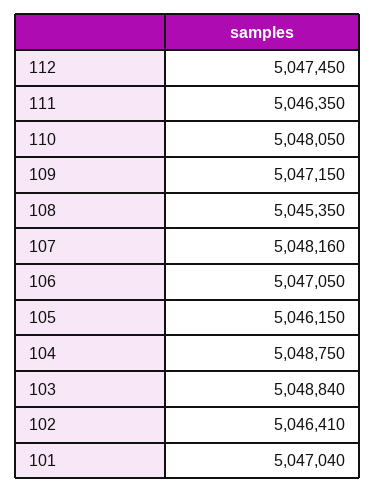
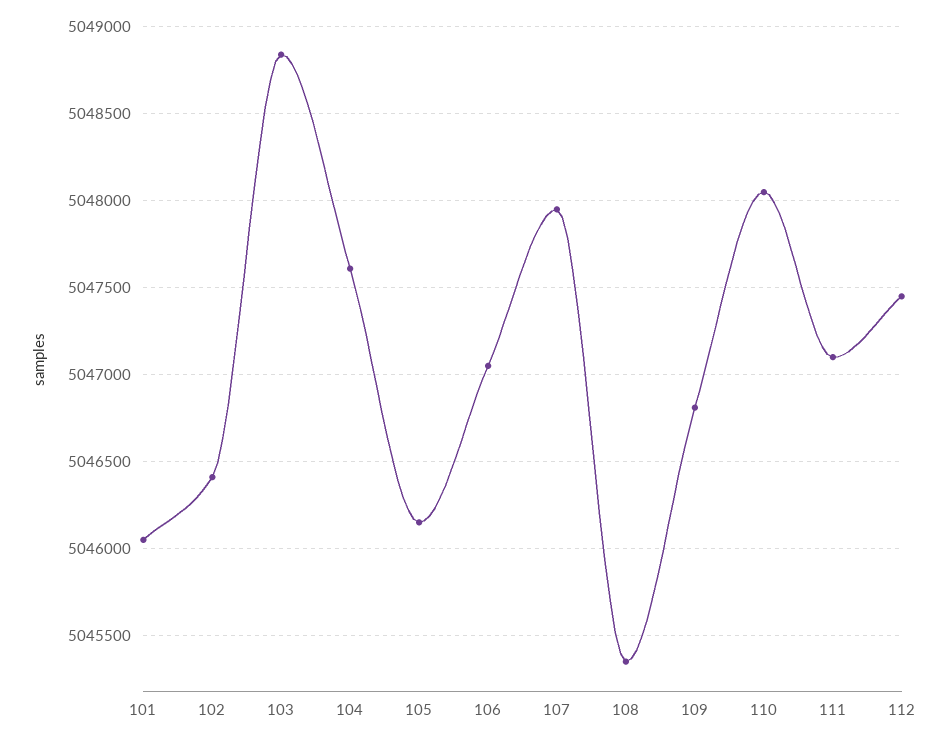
111: 5046350 -> 5047100
109: 5047150 -> 5046800
107: 5048160 -> 5047950
104: 5048750 -> 5047600
101: 5047040 -> 5046050

